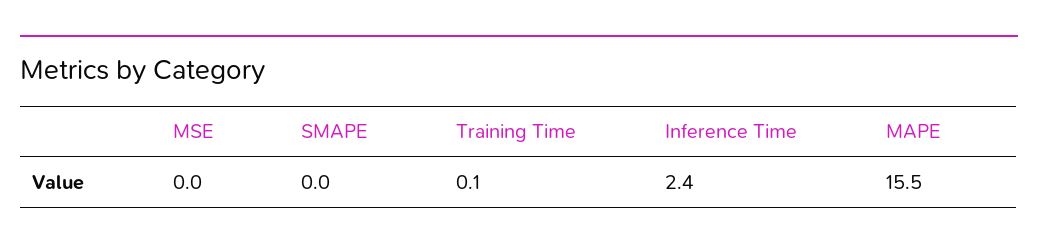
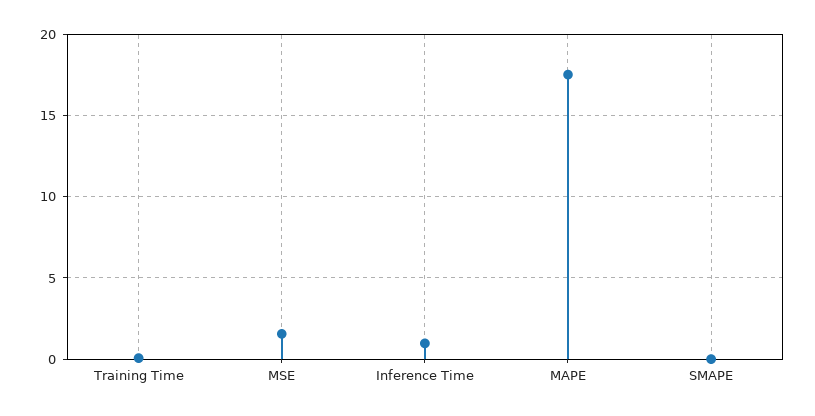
MSE: 0 -> 1.5
Inference Time: 2.4 -> 1
MAPE: 15.5 -> 17.5

